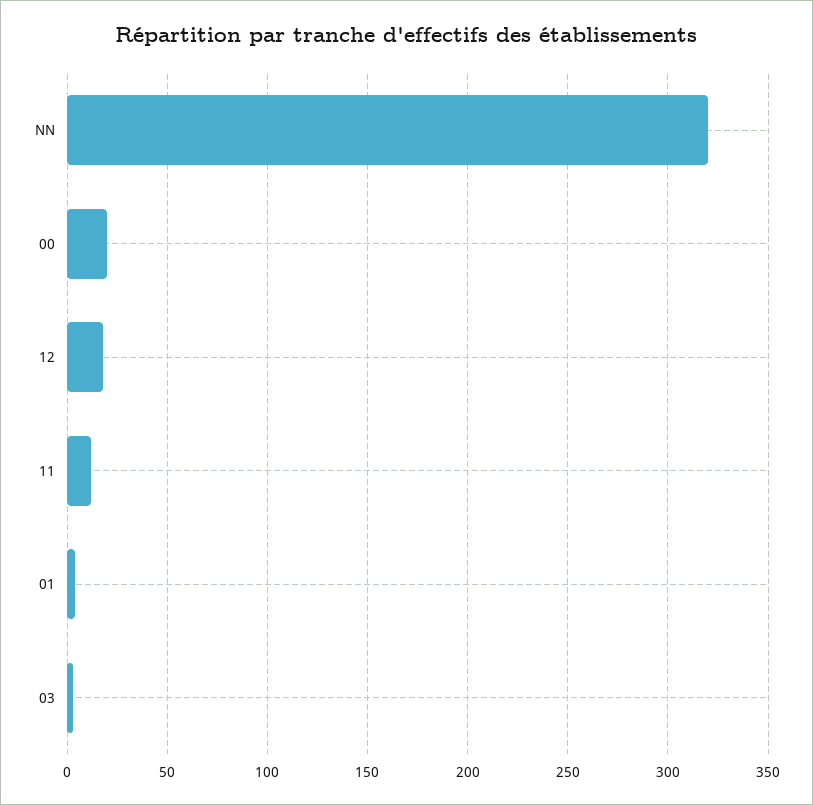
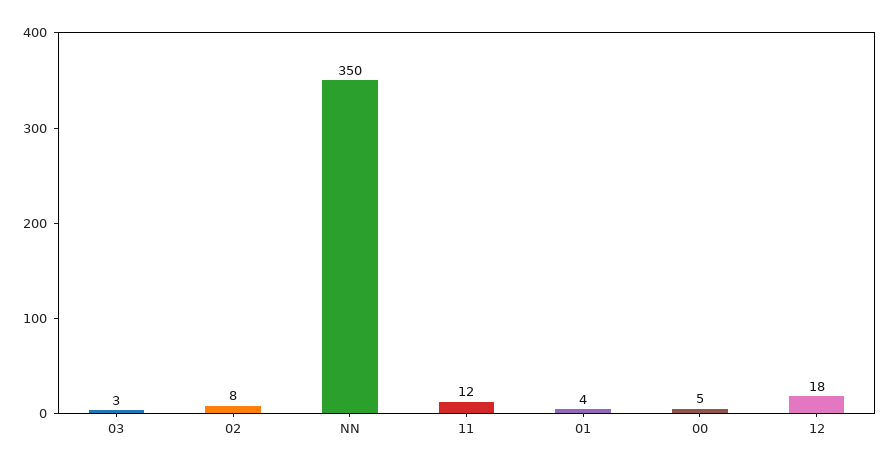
NN: 320 -> 350
00: 20 -> 5
02: none -> 8

